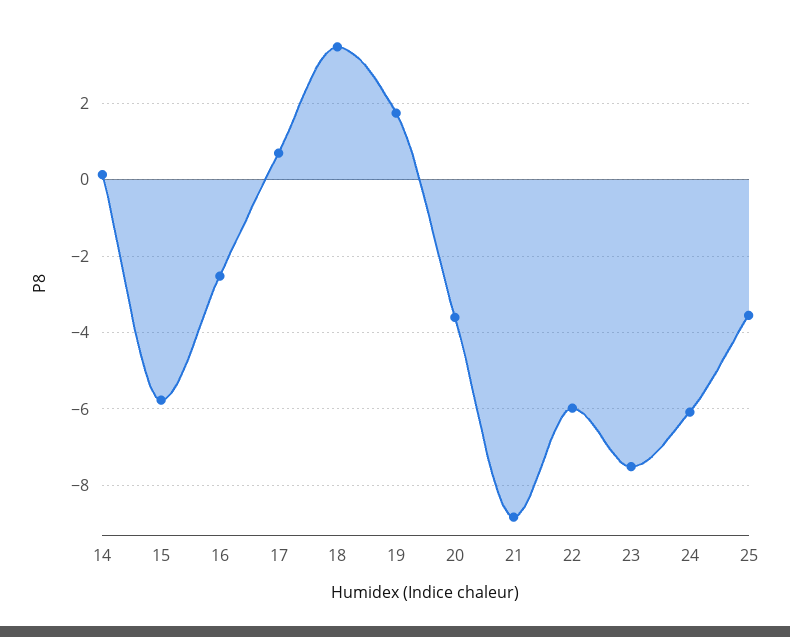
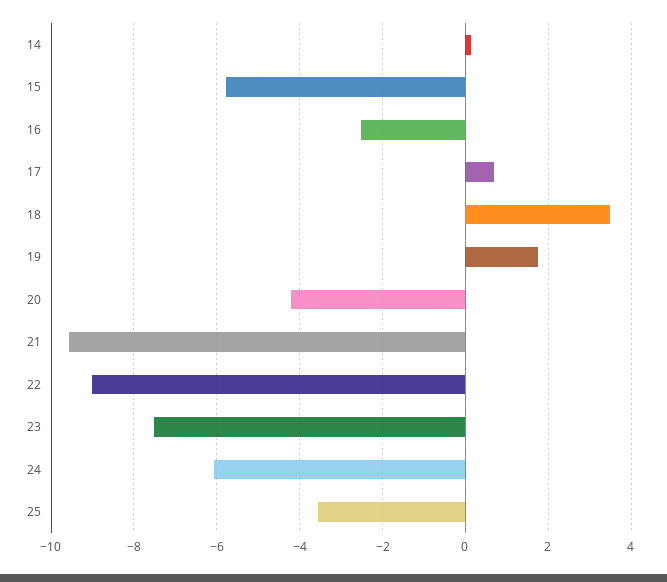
20: -3.6 -> -4.2
21: -8.8 -> -9.6
22: -6 -> -9

